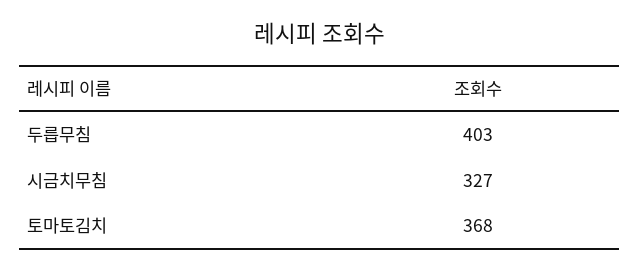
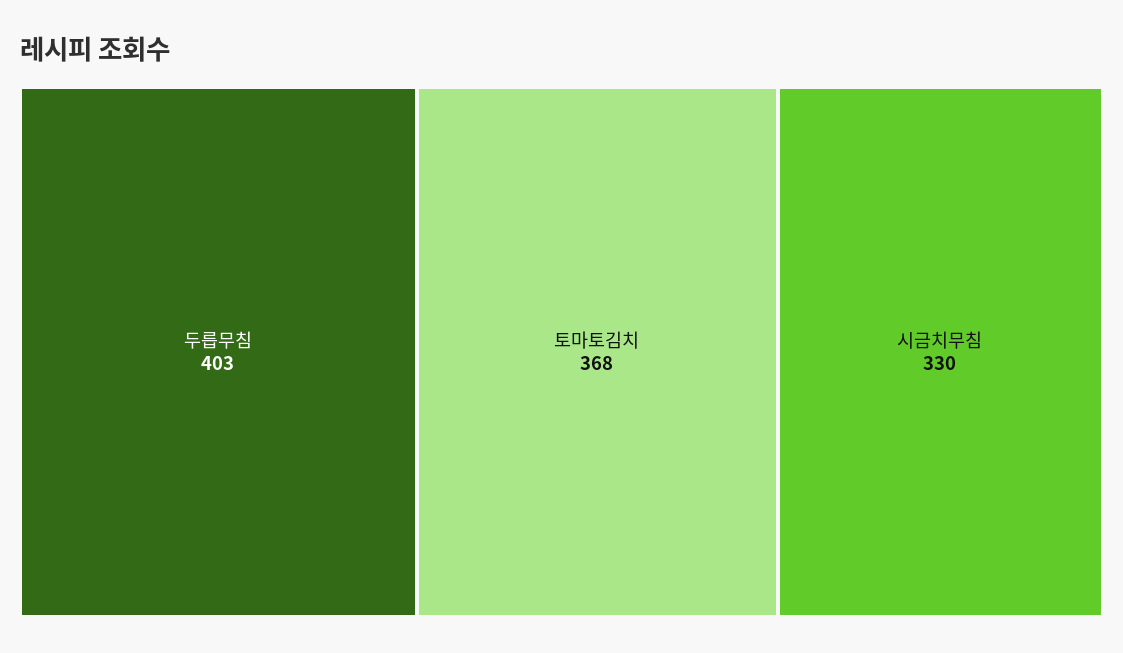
시금치무침: 327 -> 330

